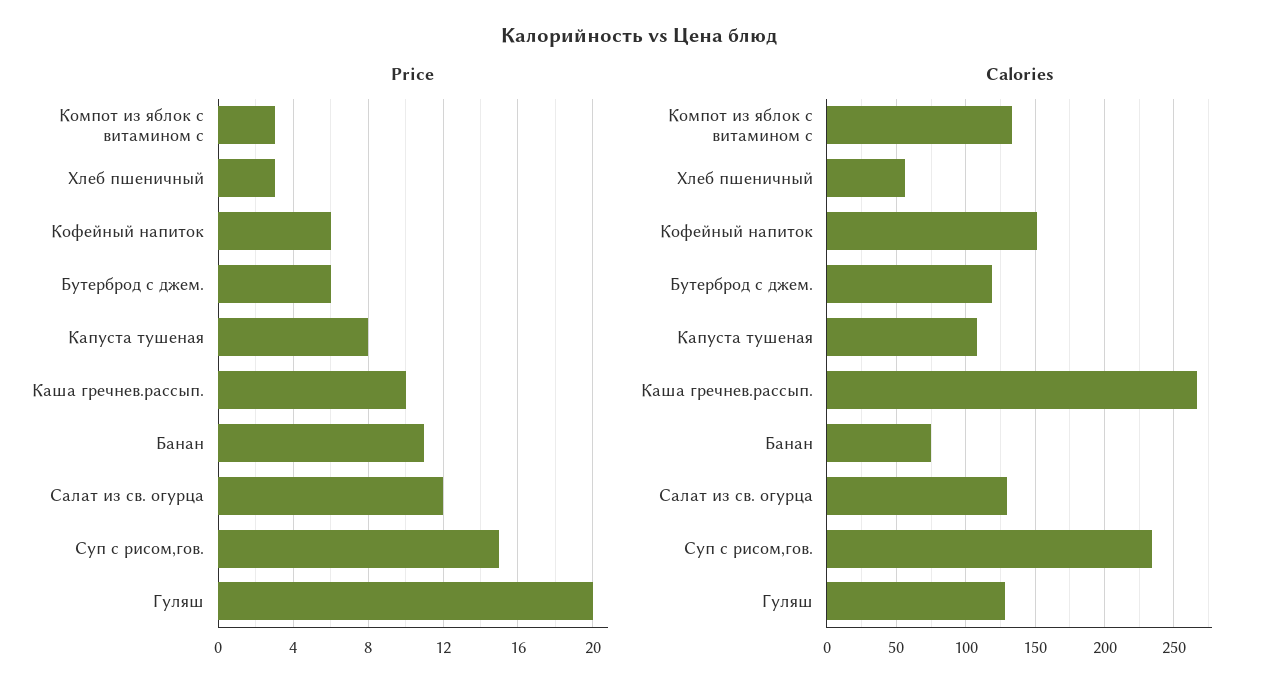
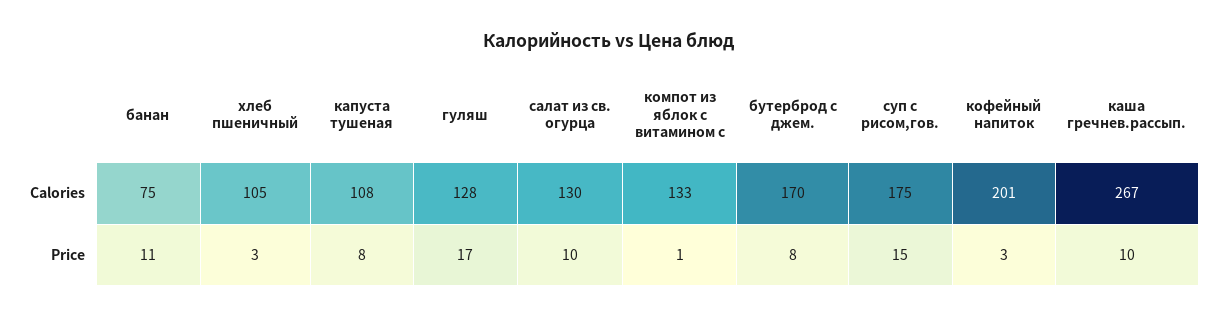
Price, Компот из яблок с витамином с: 3 -> 1
Price, Кофейный напиток: 6 -> 3
Price, Бутерброд с джем.: 6 -> 8
Price, Салат из св. огурца: 12 -> 10
Price, Гуляш: 20 -> 17
Calories, Хлеб пшеничный: 55 -> 105
Calories, Кофейный напиток: 150 -> 201
Calories, Бутерброд с джем.: 120 -> 170
Calories, Суп с рисом,гов.: 235 -> 175

